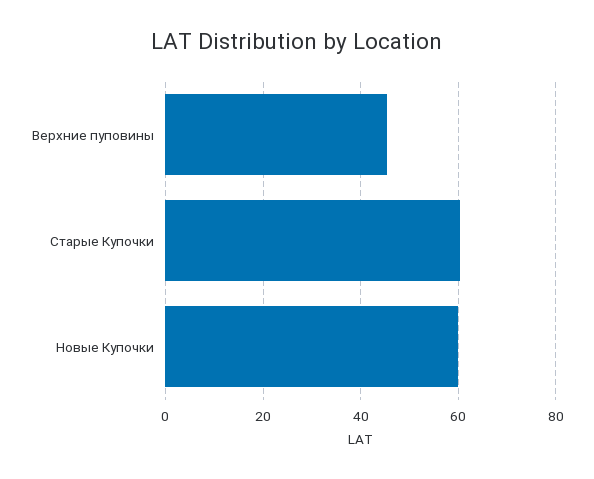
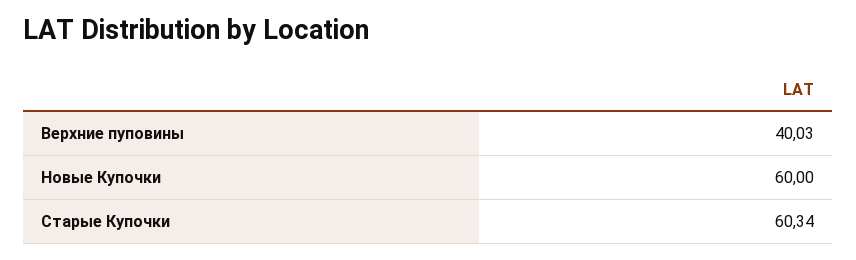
Верхние пуповины: 46 -> 40.03

